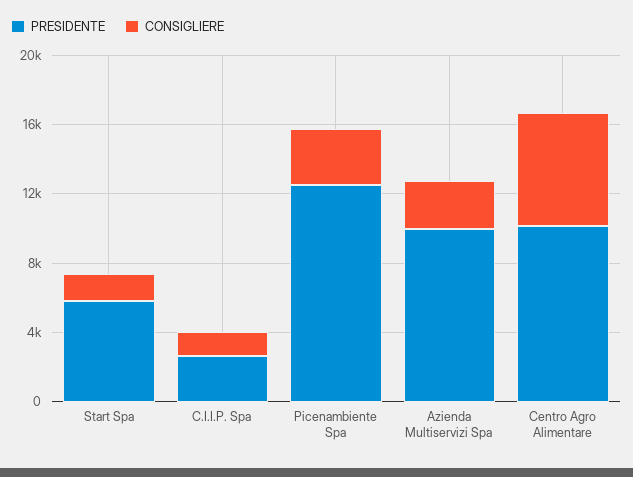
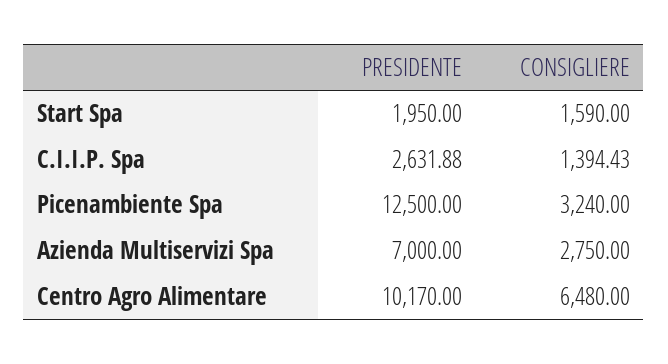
PRESIDENTE, Start Spa: 6000 -> 1950
PRESIDENTE, Azienda Multiservizi Spa: 10000 -> 7000

